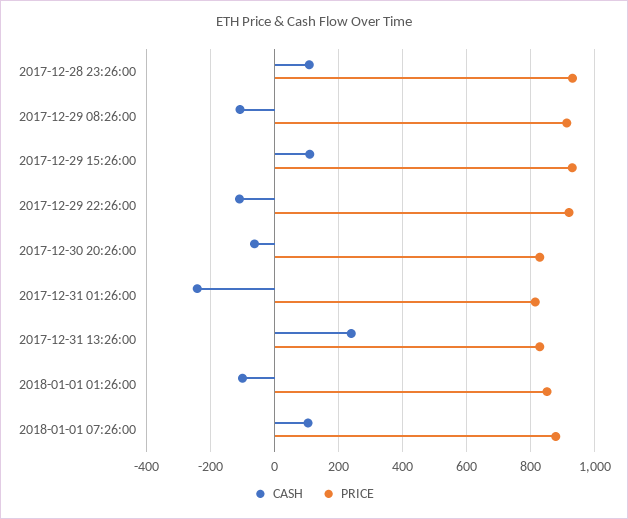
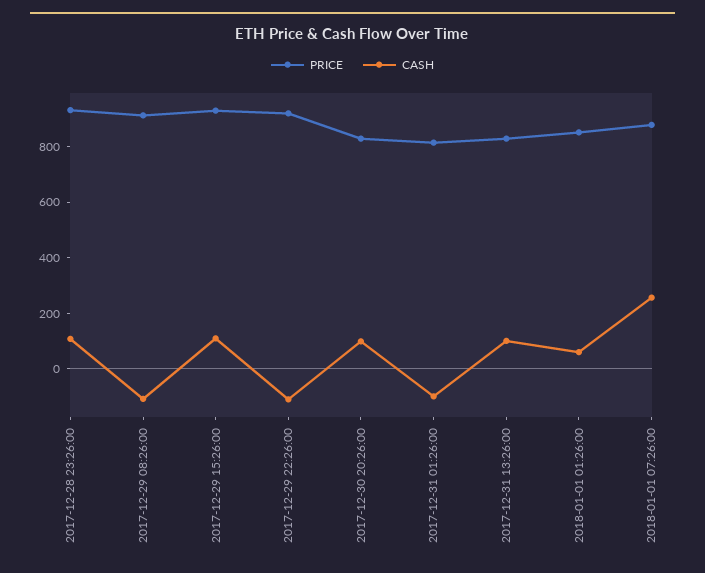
CASH, 2017-12-30 20:26:00: -60 -> 100
CASH, 2017-12-31 01:26:00: -240 -> -100
CASH, 2017-12-31 13:26:00: 240 -> 100
CASH, 2018-01-01 01:26:00: -100 -> 50
CASH, 2018-01-01 07:26:00: 100 -> 250

